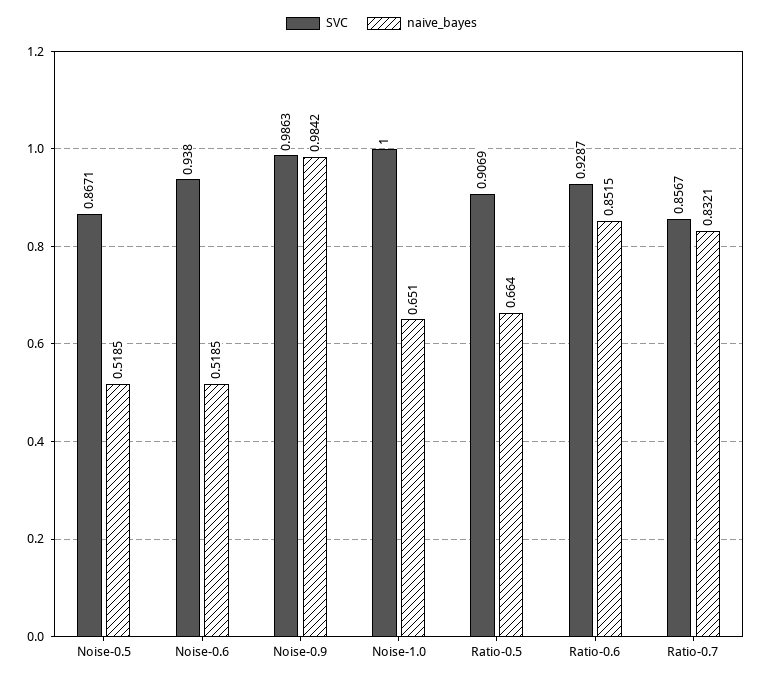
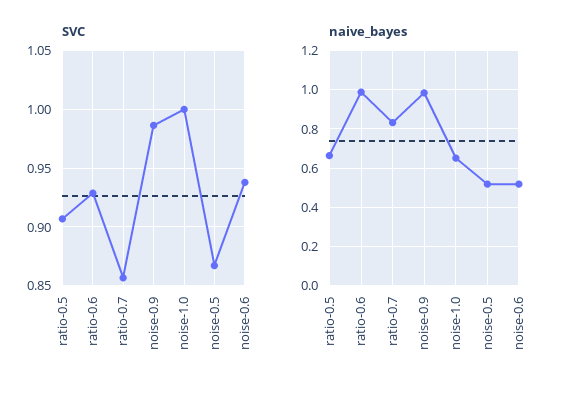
naive_bayes, Ratio-0.6: 0.8515 -> 1

